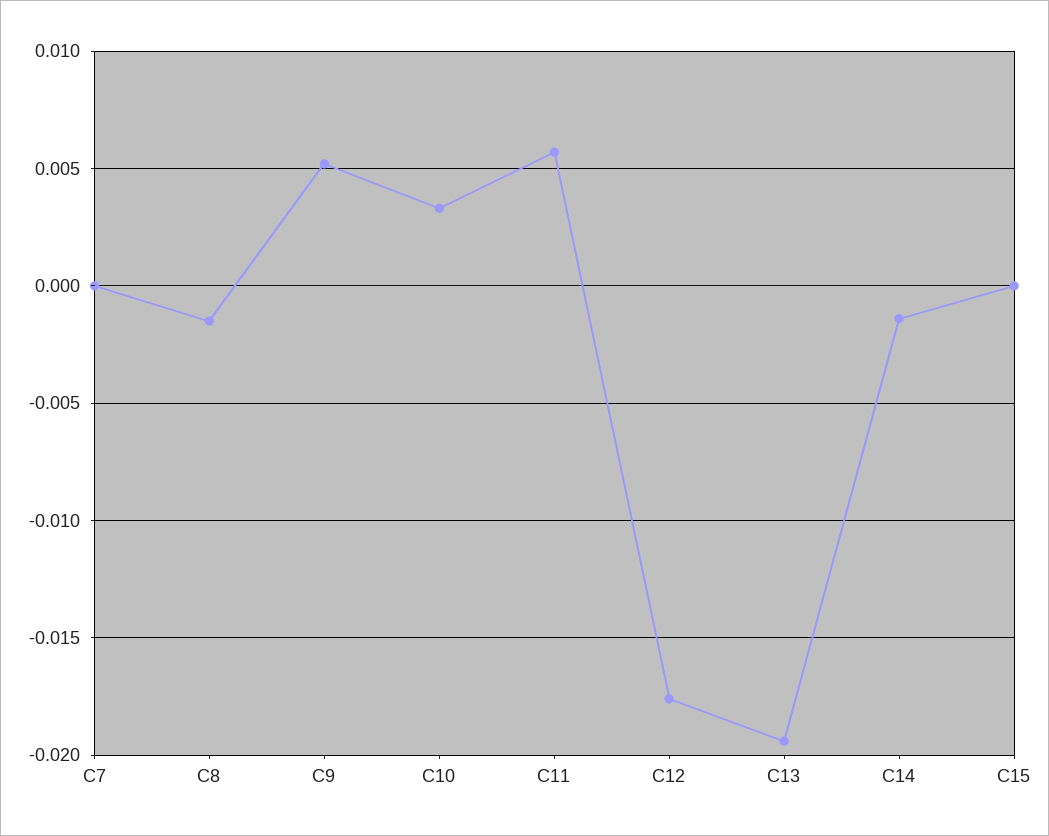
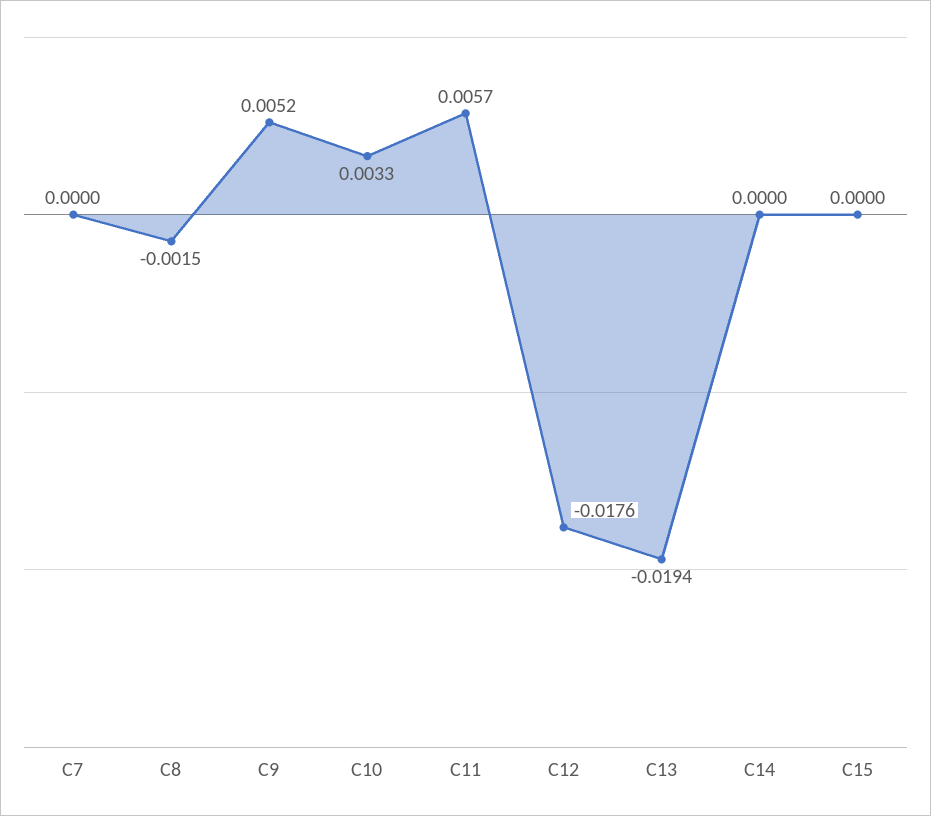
C14: -0.0015 -> 0

